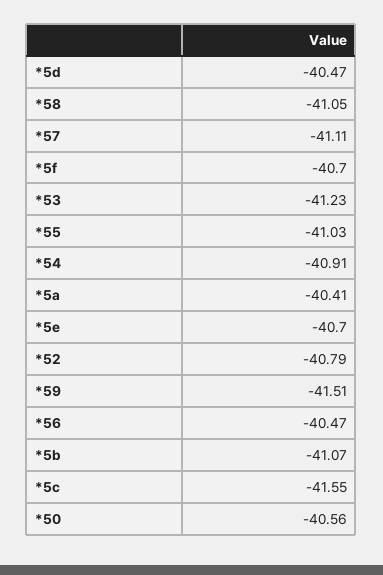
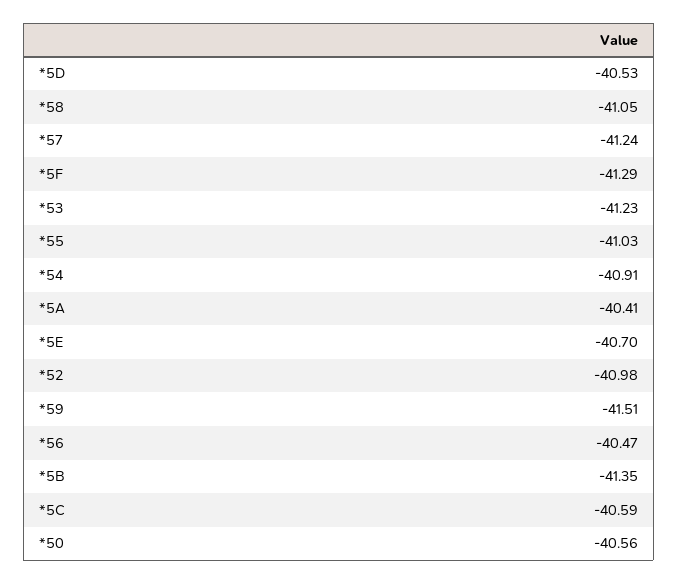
*5d: -40.47 -> -40.53
*57: -41.11 -> -41.24
*5f: -40.7 -> -41.29
*52: -40.79 -> -40.98
*5b: -41.07 -> -41.35
*5c: -41.55 -> -40.59

